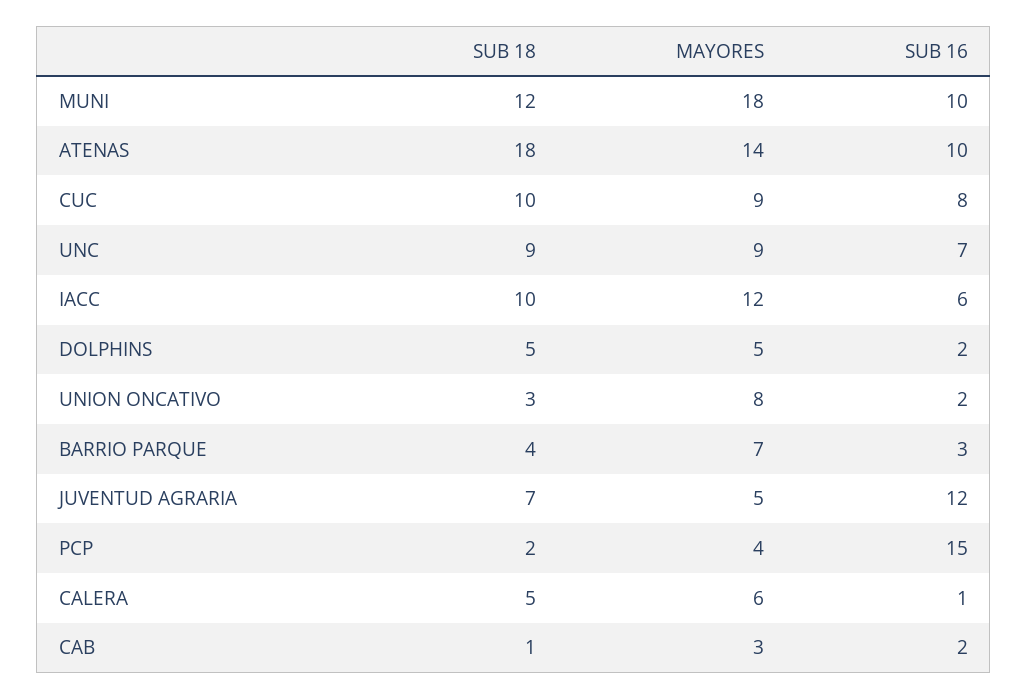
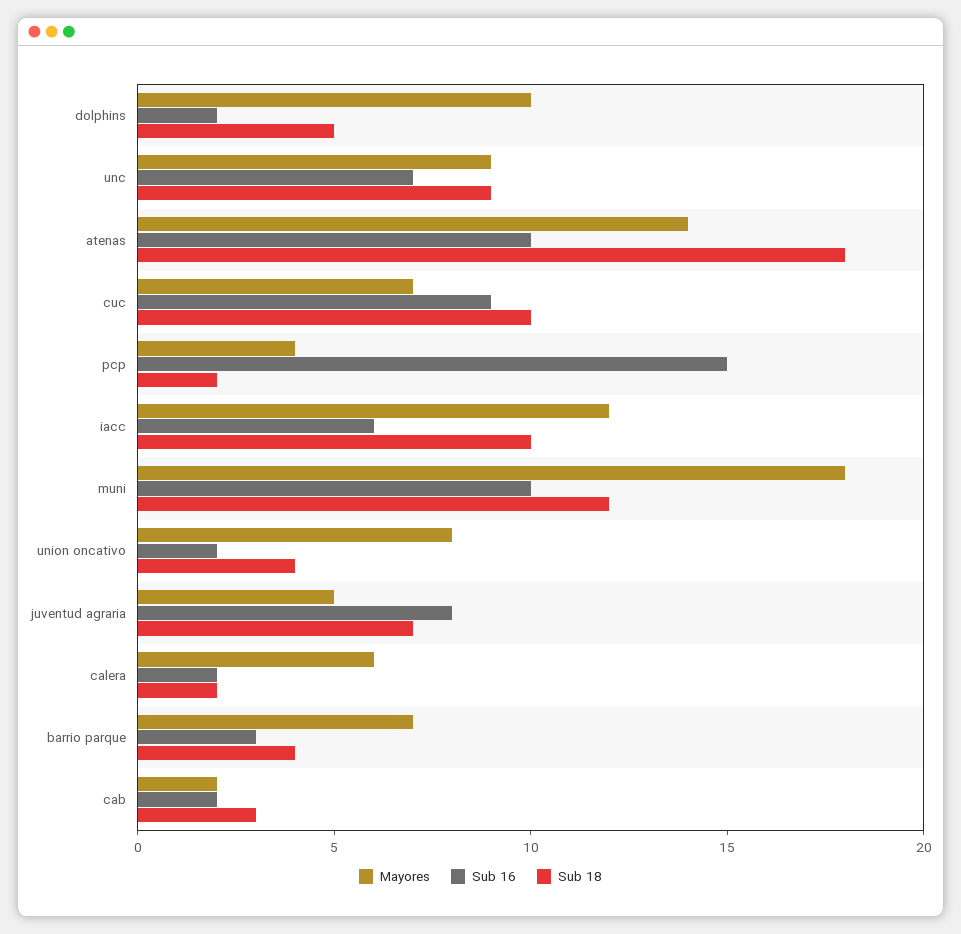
MAYORES, CUC: 9 -> 7
SUB 16, CUC: 8 -> 9
MAYORES, DOLPHINS: 5 -> 10
SUB 18, UNION ONCATIVO: 3 -> 4
SUB 16, JUVENTUD AGRARIA: 12 -> 8
SUB 18, CALERA: 5 -> 2
SUB 16, CALERA: 1 -> 2
SUB 18, CAB: 1 -> 3
MAYORES, CAB: 3 -> 2

